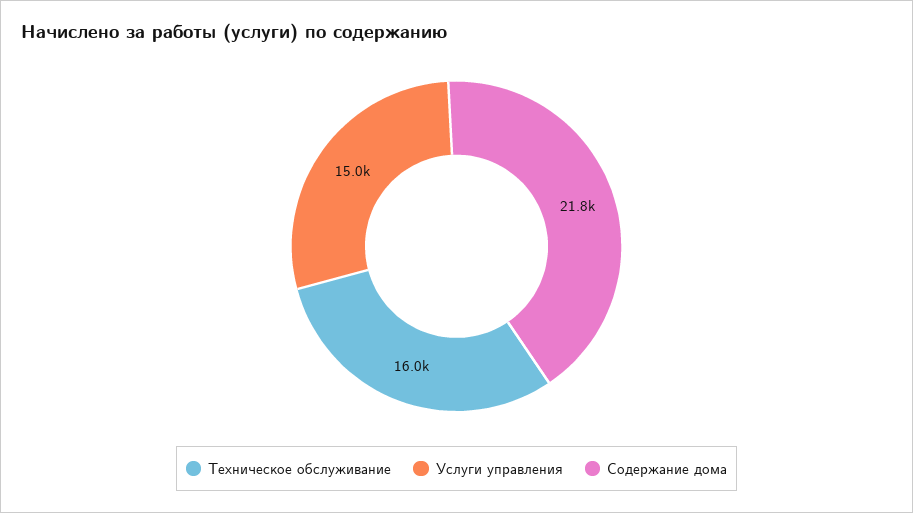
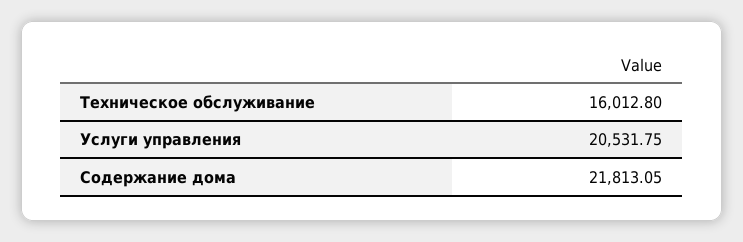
Услуги управления: 15000 -> 20531.75

